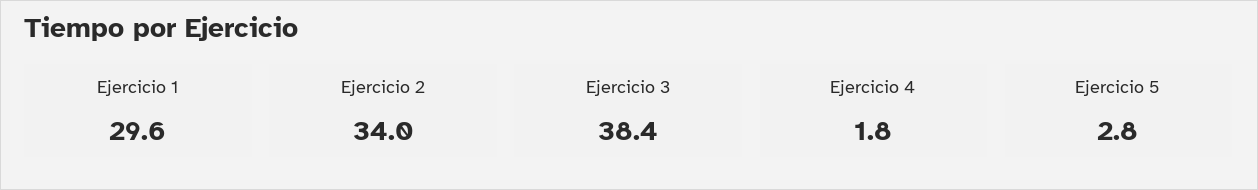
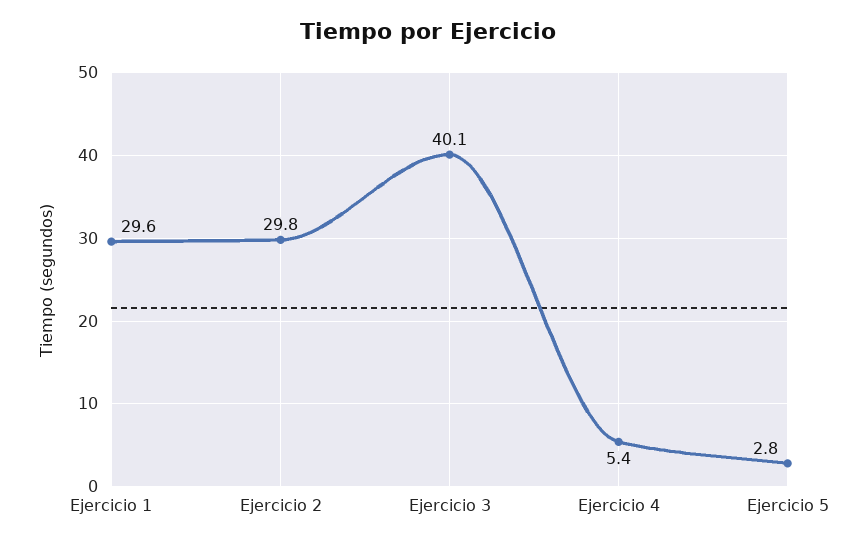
Ejercicio 2: 34 -> 29.8
Ejercicio 3: 38.4 -> 40.1
Ejercicio 4: 1.8 -> 5.4

